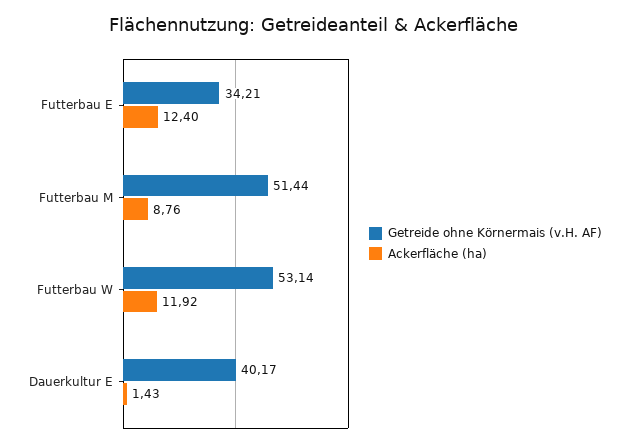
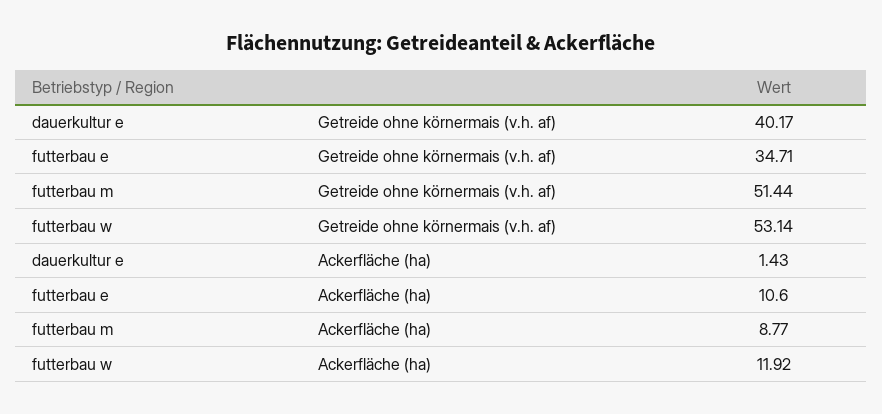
Getreide ohne Körnermais (v.H. AF), Futterbau E: 34.21 -> 34.71
Ackerfläche (ha), Futterbau E: 12.4 -> 10.6
Ackerfläche (ha), Futterbau M: 8.76 -> 8.77

